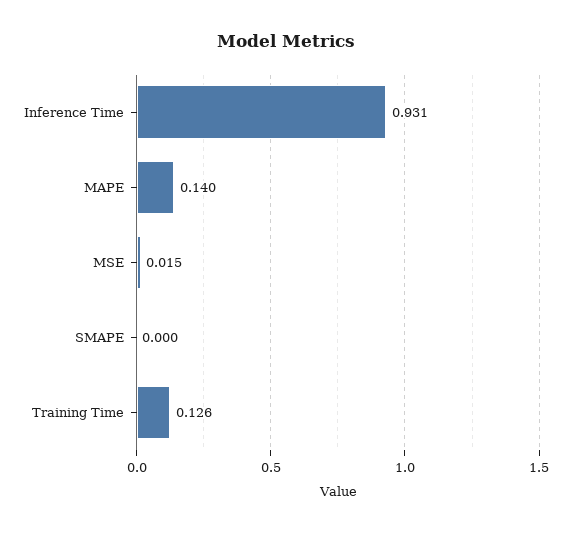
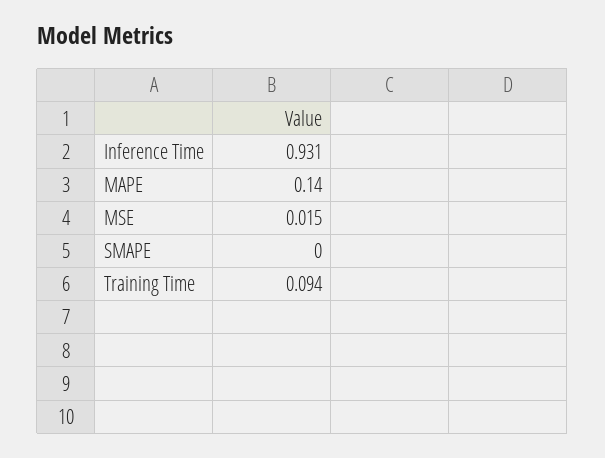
Training Time: 0.126 -> 0.094

